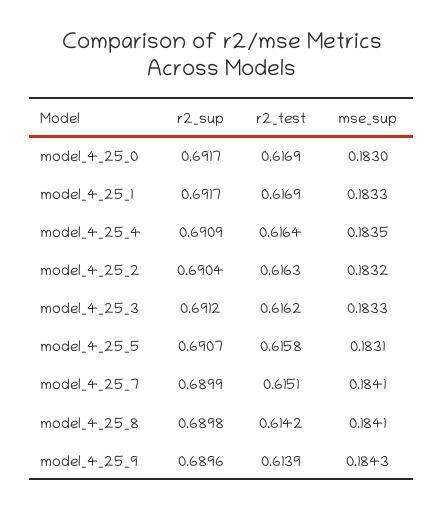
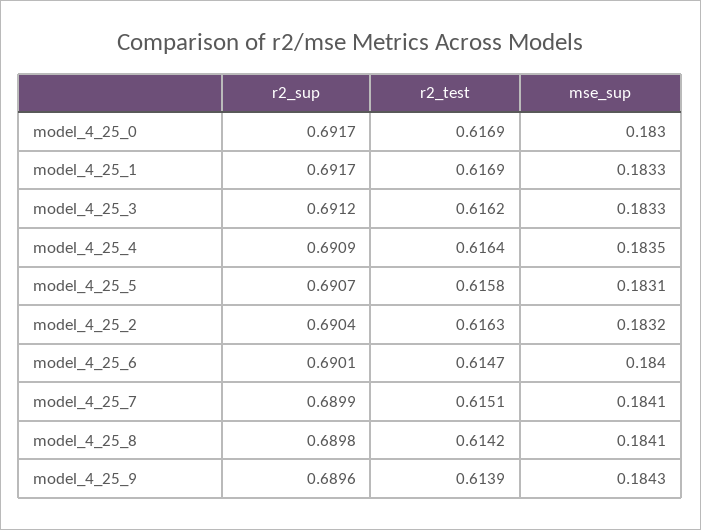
r2_sup, model_4_25_6: none -> 0.6901
r2_test, model_4_25_6: none -> 0.6147
mse_sup, model_4_25_6: none -> 0.184

